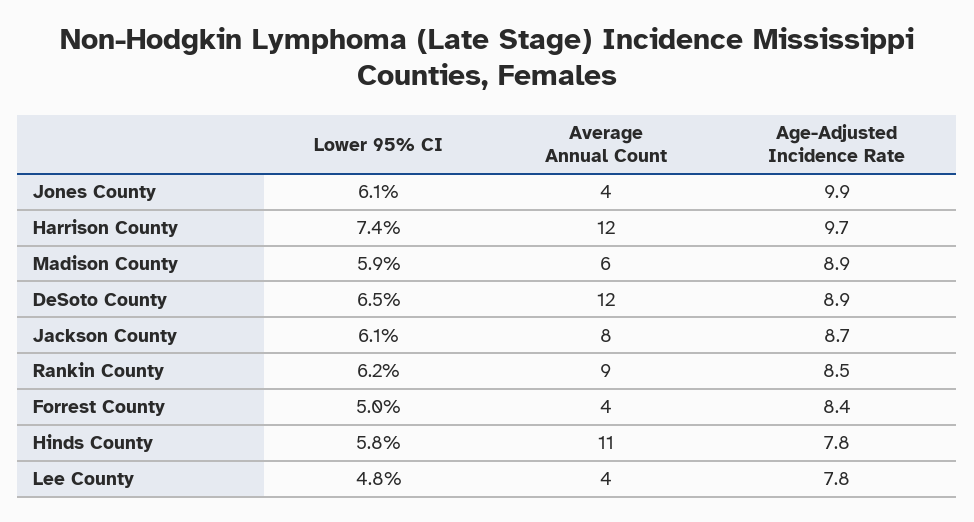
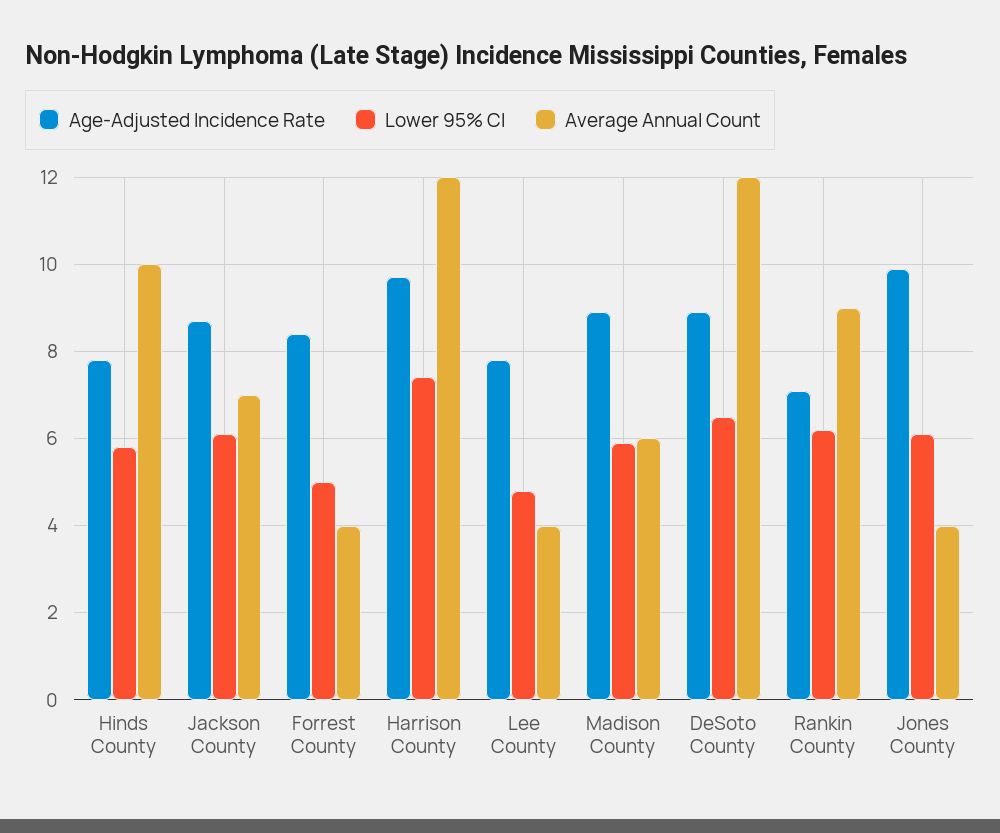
Average Annual Count, Jackson County: 8 -> 7
Age-Adjusted Incidence Rate, Rankin County: 8.5 -> 7
Average Annual Count, Hinds County: 11 -> 10

